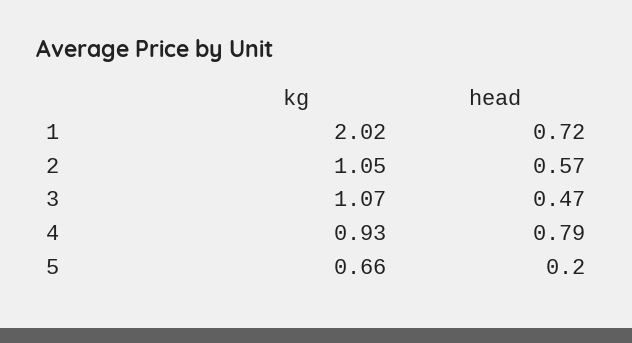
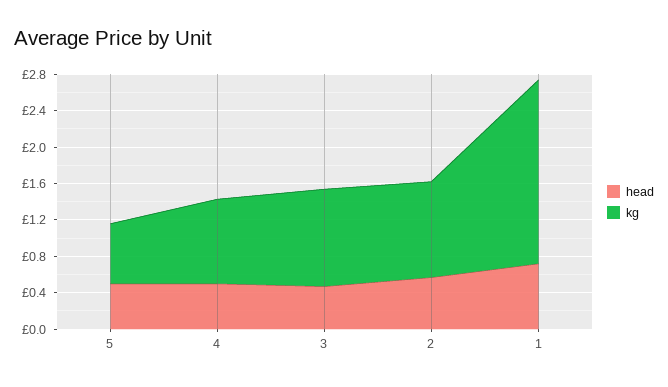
head, 4: 0.79 -> 0.5
head, 5: 0.2 -> 0.5

